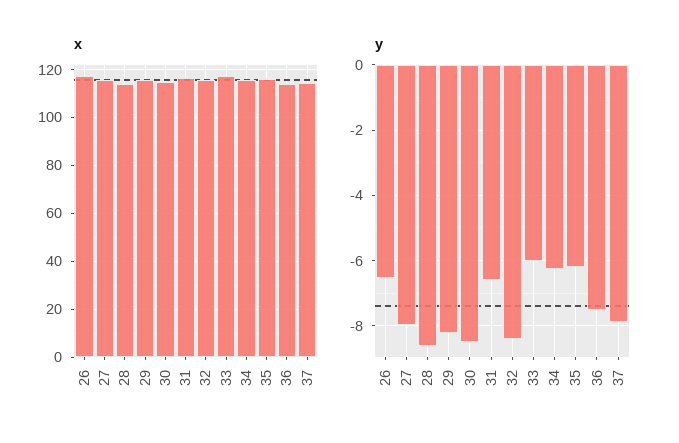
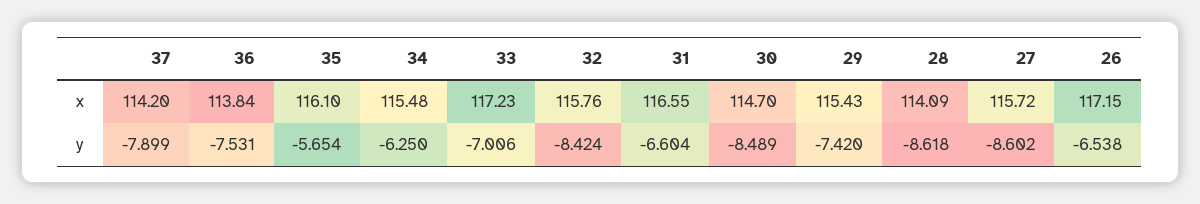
y, 27: -8 -> -8.602
y, 29: -8.2 -> -7.42
y, 33: -6 -> -7.006
y, 35: -6.2 -> -5.654

